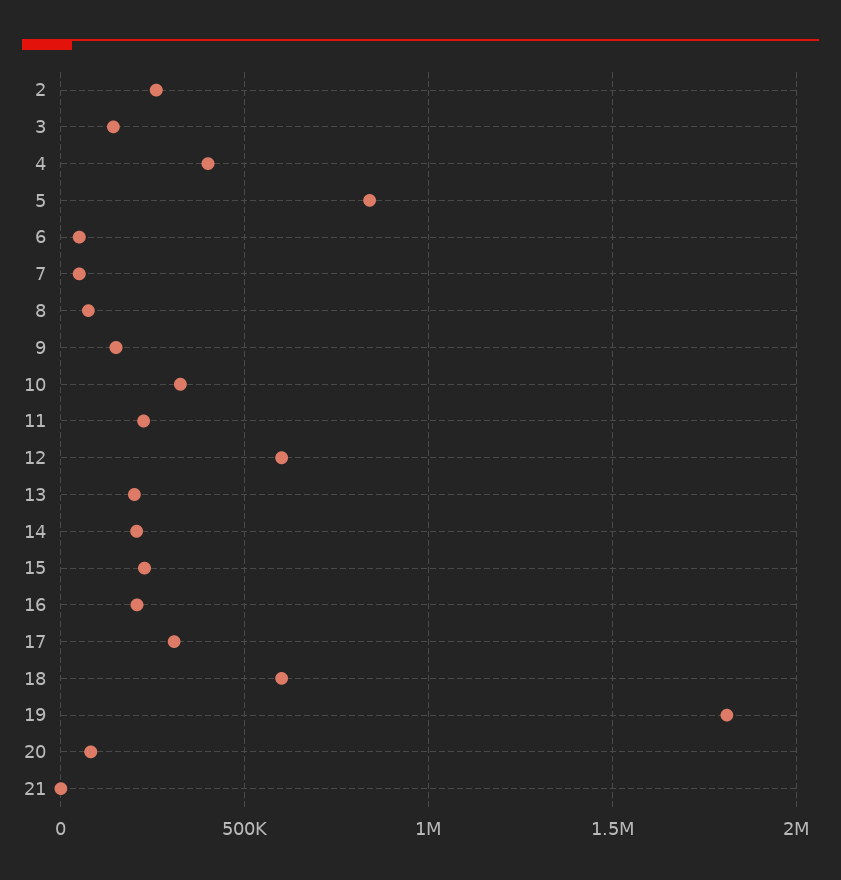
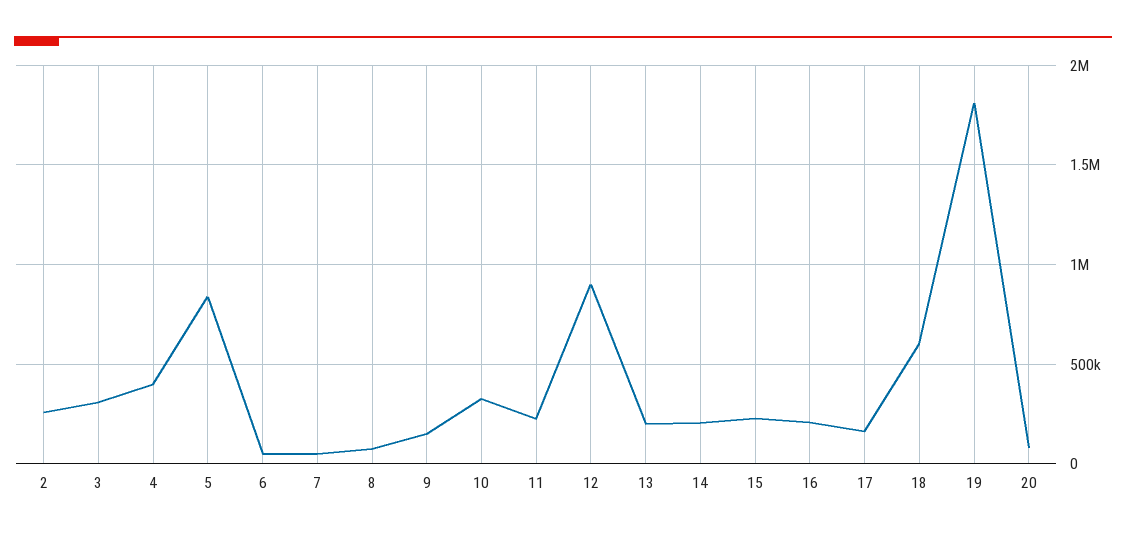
3: 150000 -> 300000
12: 600000 -> 900000
17: 300000 -> 150000
21: 0 -> none

